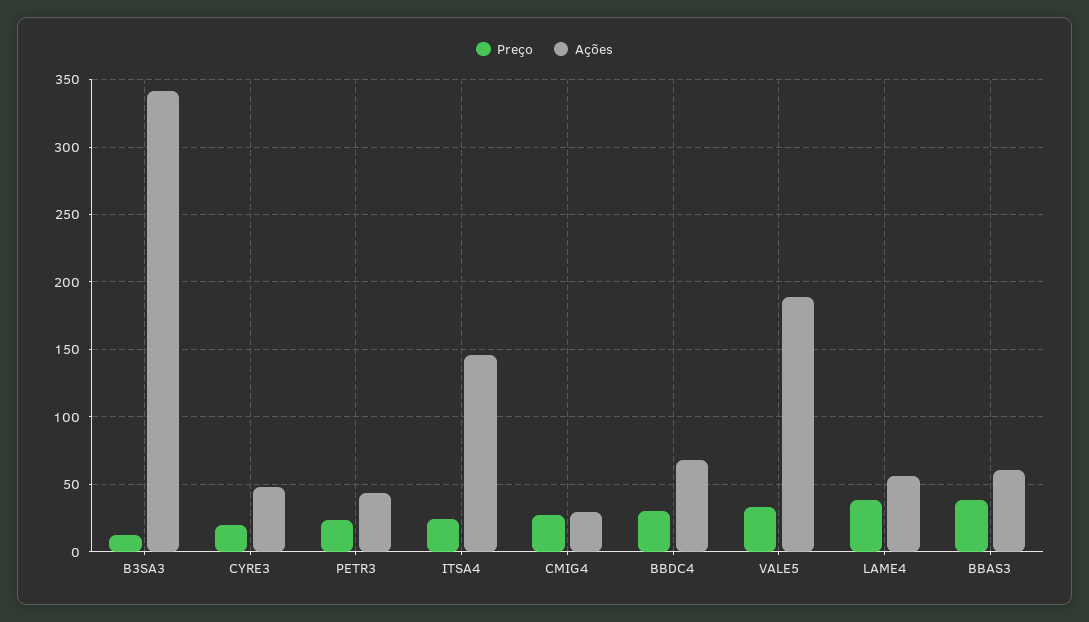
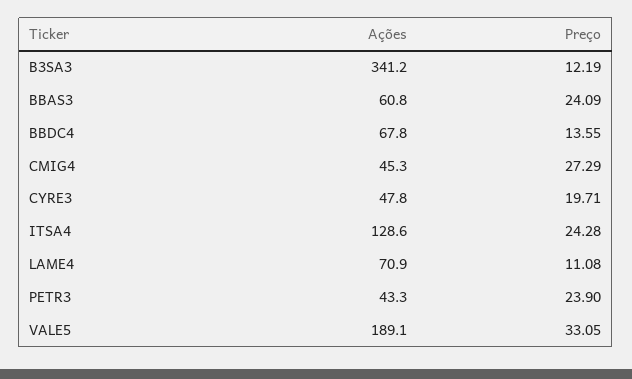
Ações, ITSA4: 145 -> 128.6
Ações, CMIG4: 30 -> 45.3
Preço, BBDC4: 30 -> 13.55
Preço, LAME4: 40 -> 11.08
Ações, LAME4: 55 -> 70.9
Preço, BBAS3: 40 -> 24.09

